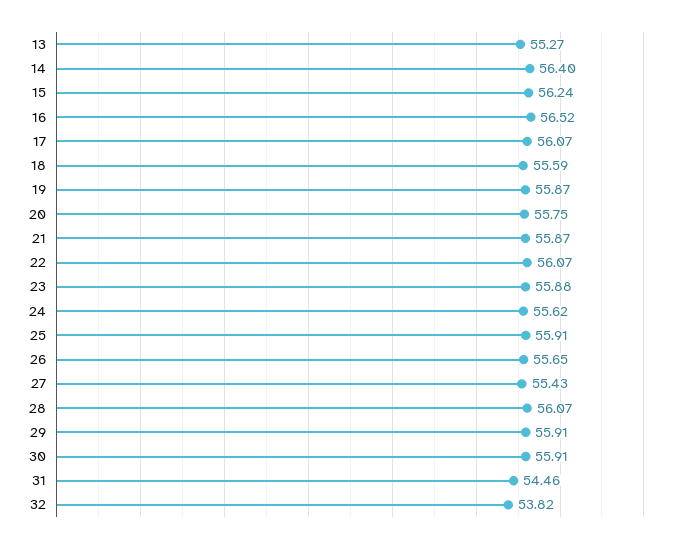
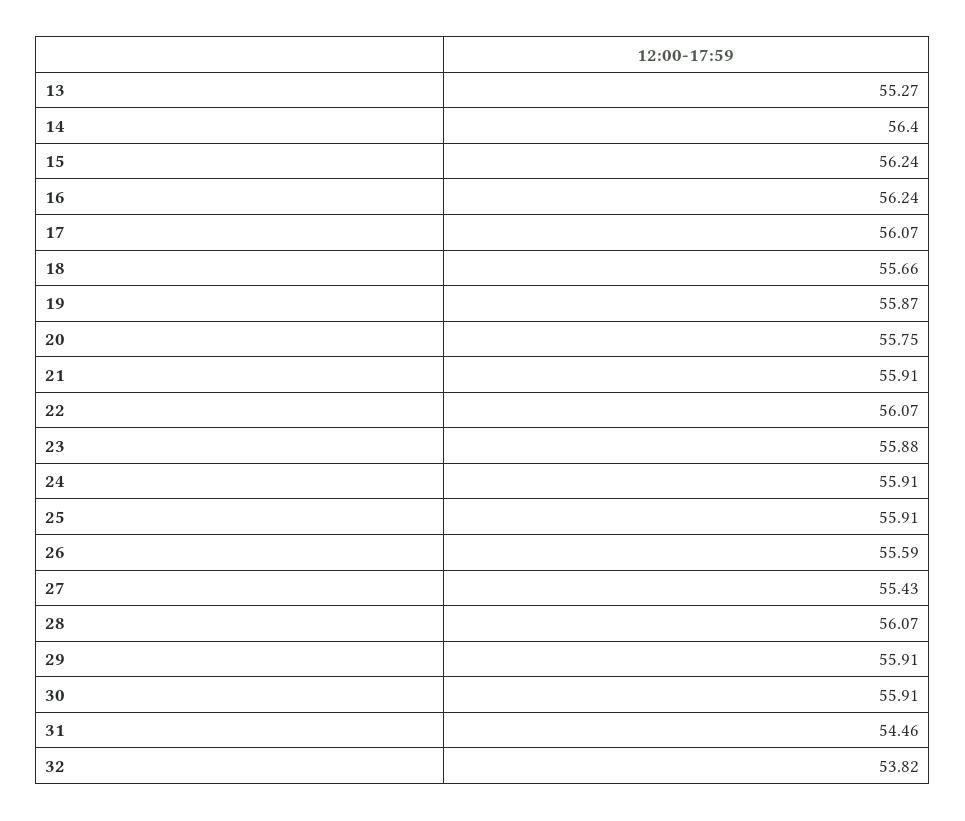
16: 56.52 -> 56.24
18: 55.59 -> 55.66
21: 55.87 -> 55.91
24: 55.62 -> 55.91
26: 55.65 -> 55.59

